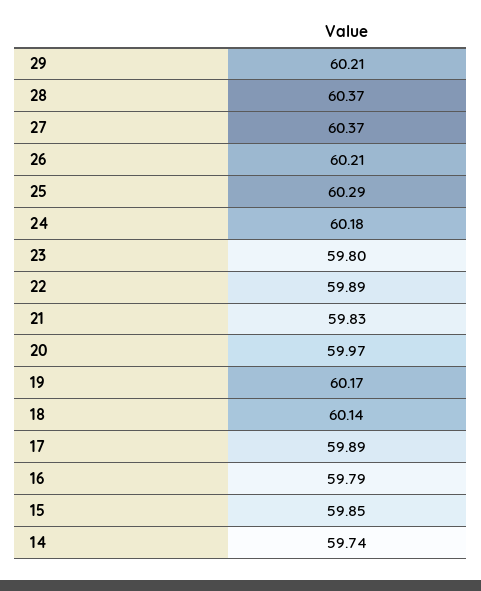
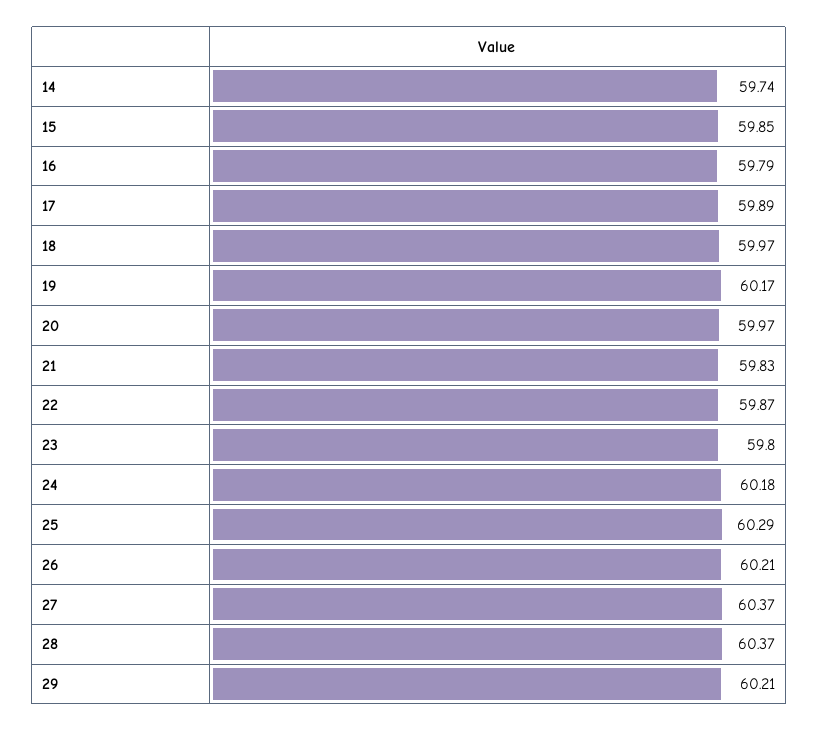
22: 59.89 -> 59.87
18: 60.14 -> 59.97

